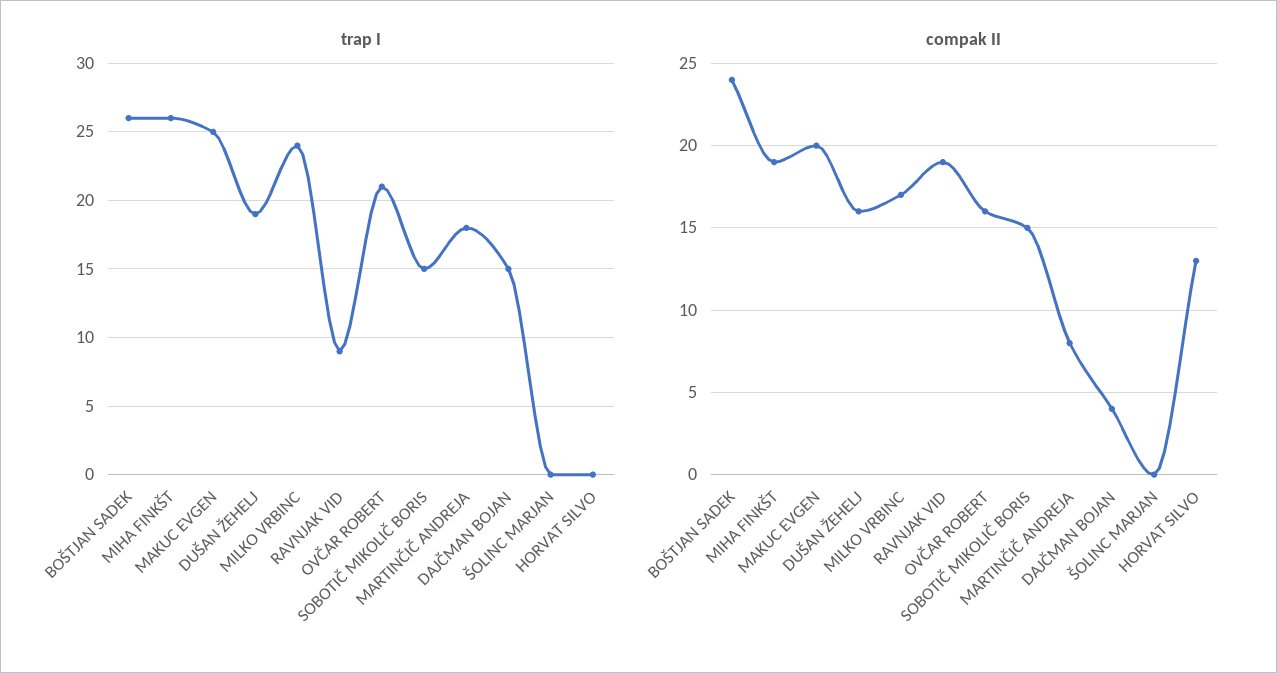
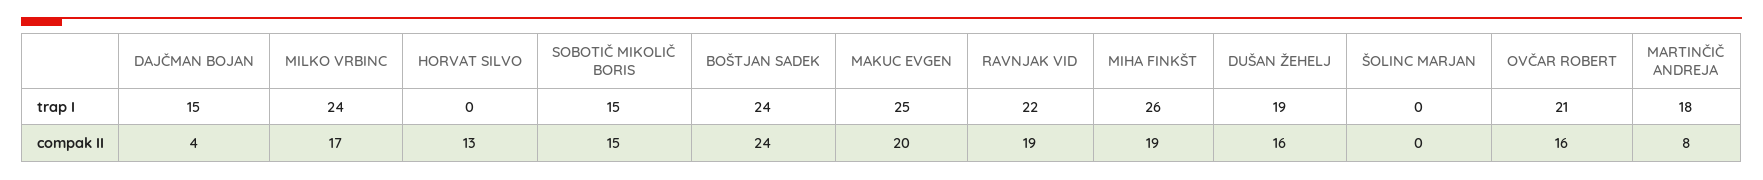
trap I, BOŠTJAN SADEK: 26 -> 24
trap I, RAVNJAK VID: 9 -> 22

